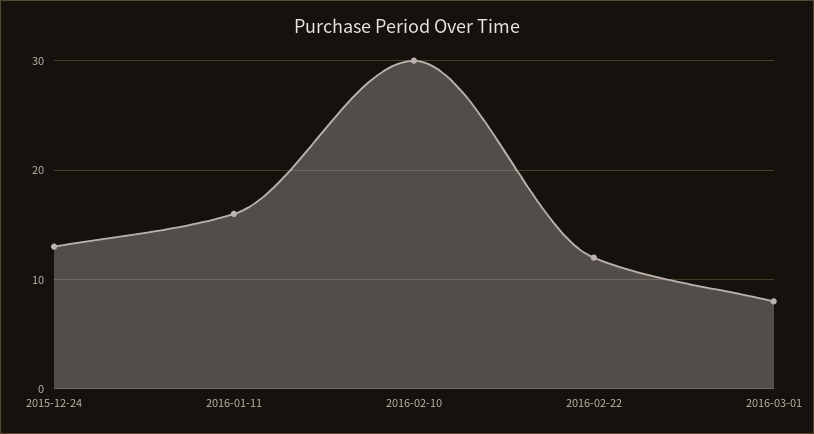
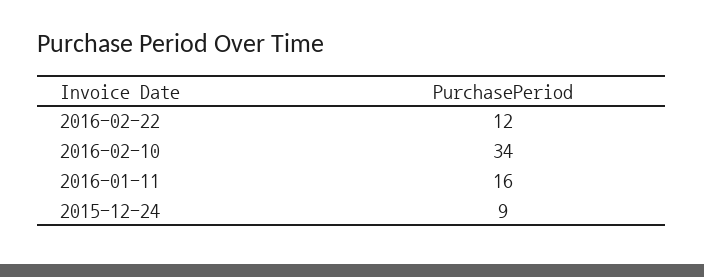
2015-12-24: 13 -> 9
2016-02-10: 30 -> 34
2016-03-01: 8 -> none

